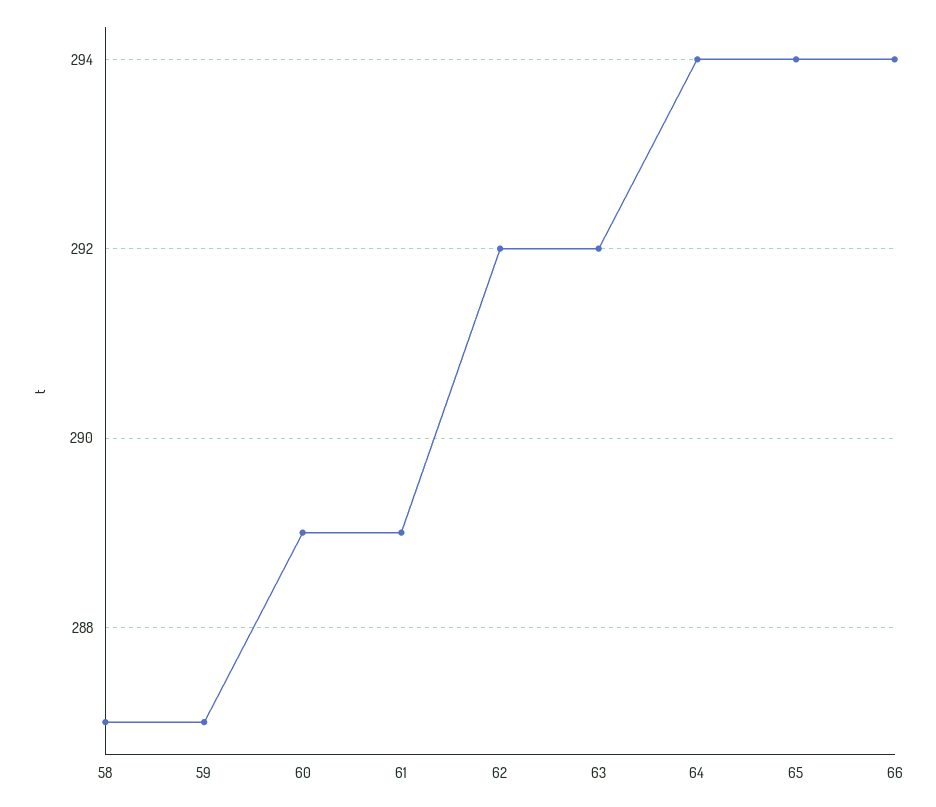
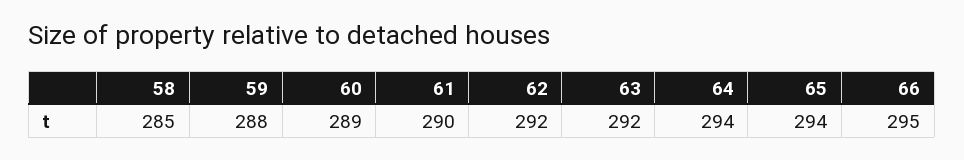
58: 287 -> 285
59: 287 -> 288
61: 289 -> 290
66: 294 -> 295

